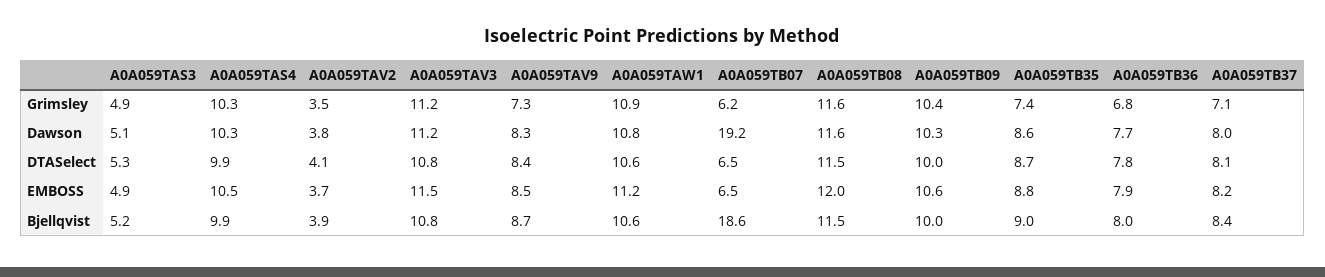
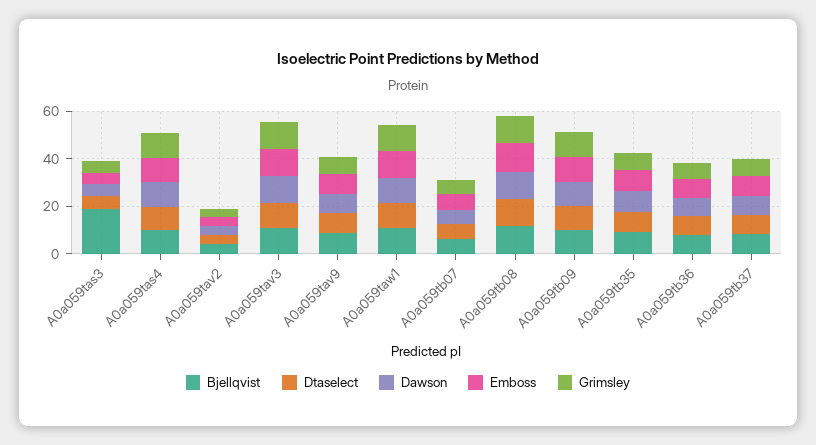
Dawson, A0A059TB07: 19.2 -> 5
Bjellqvist, A0A059TAS3: 5.2 -> 20
Bjellqvist, A0A059TB07: 18.6 -> 5

